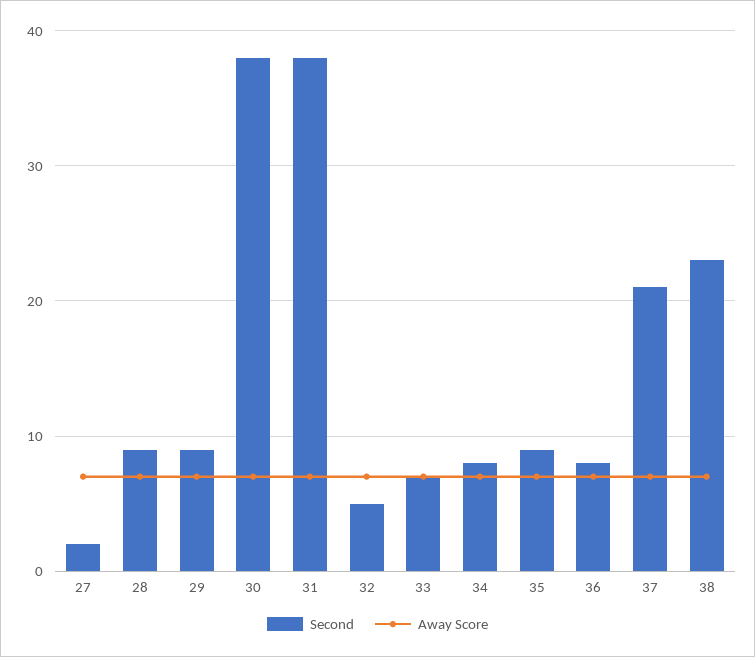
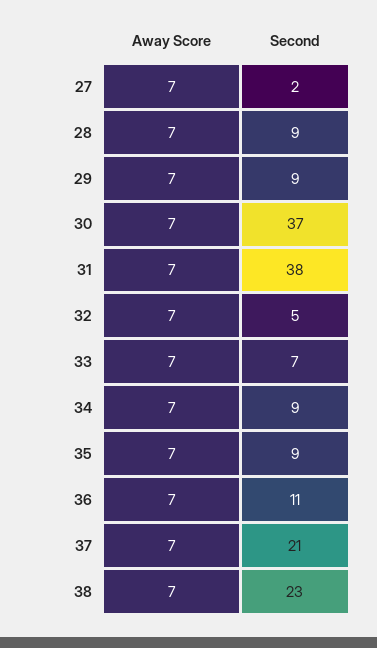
Second, 30: 38 -> 37
Second, 34: 8 -> 9
Second, 36: 8 -> 11

